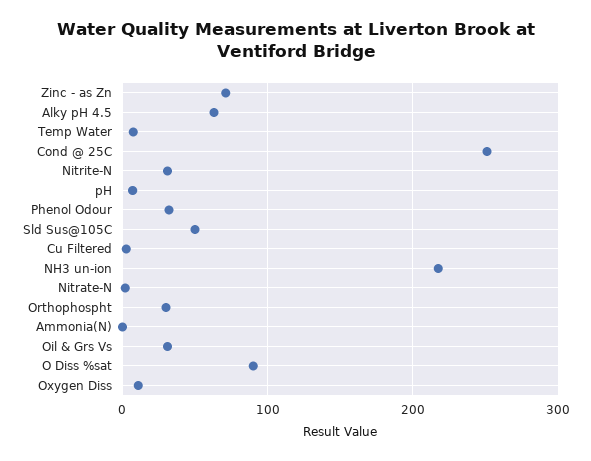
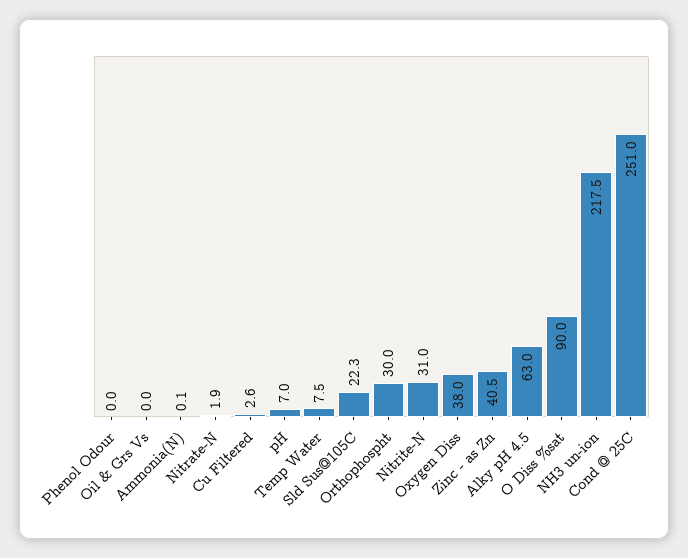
Zinc - as Zn: 70 -> 40.5
Phenol Odour: 30 -> 0
Sld Sus@105C: 50 -> 22.3
Oil & Grs Vs: 30 -> 0
Oxygen Diss: 10 -> 38

